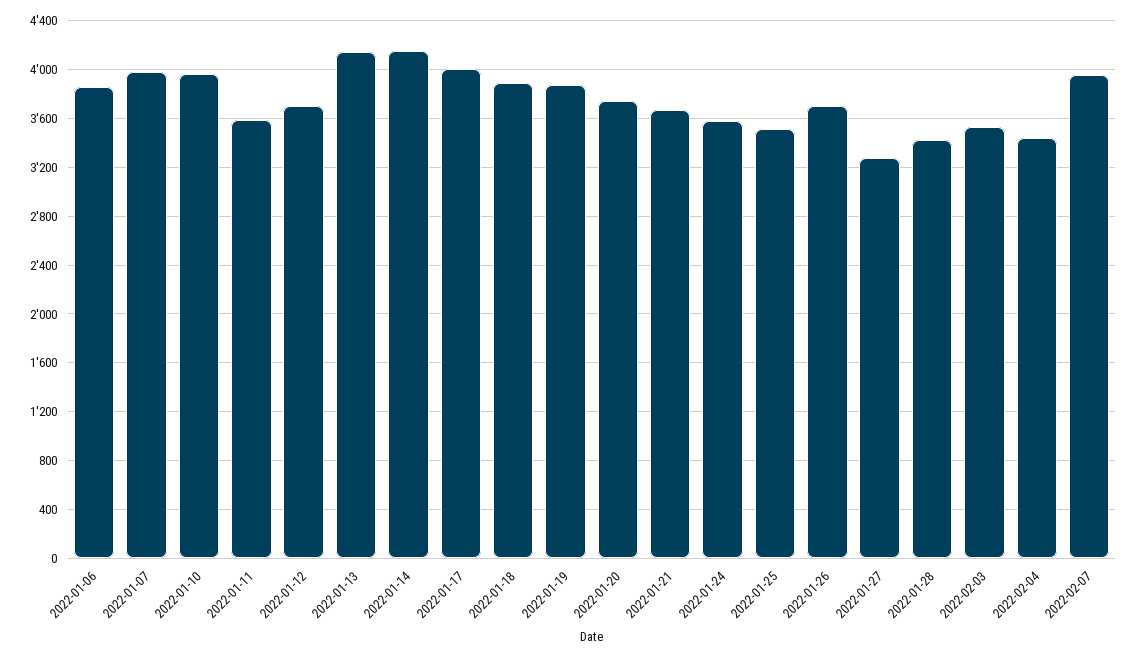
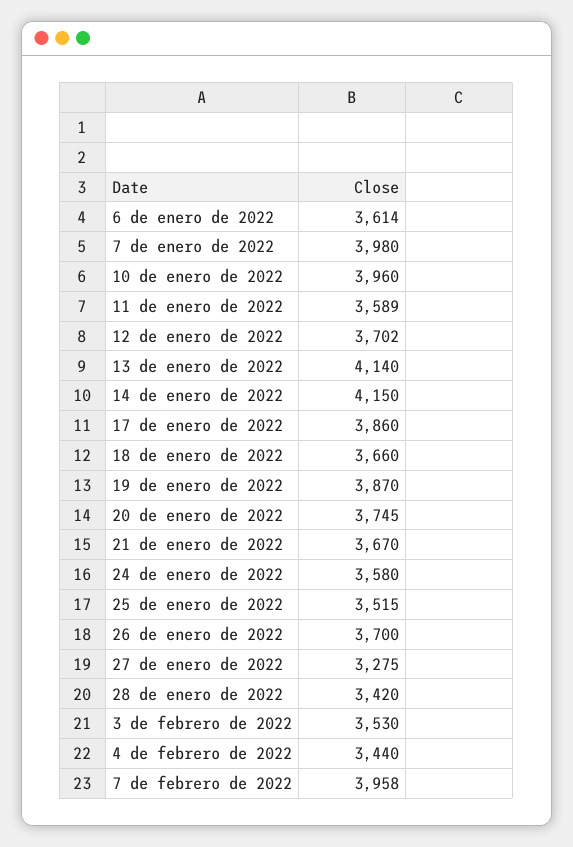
2022-01-06: 3850 -> 3614
2022-01-17: 4000 -> 3860
2022-01-18: 3900 -> 3660

